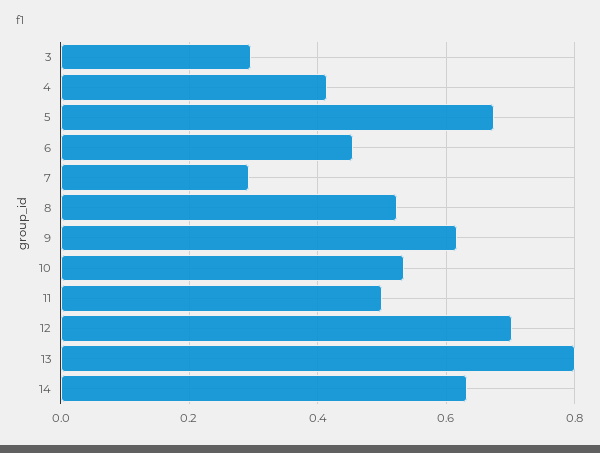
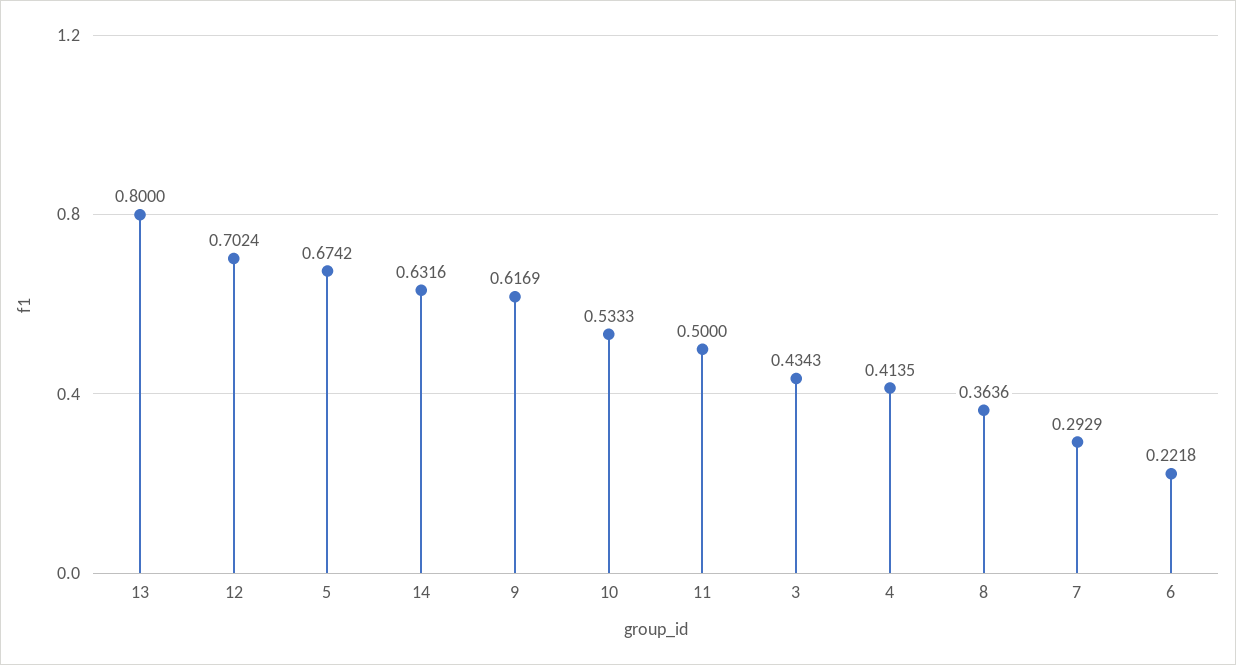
3: 0.3 -> 0.4343
6: 0.46 -> 0.2218
8: 0.52 -> 0.3636

